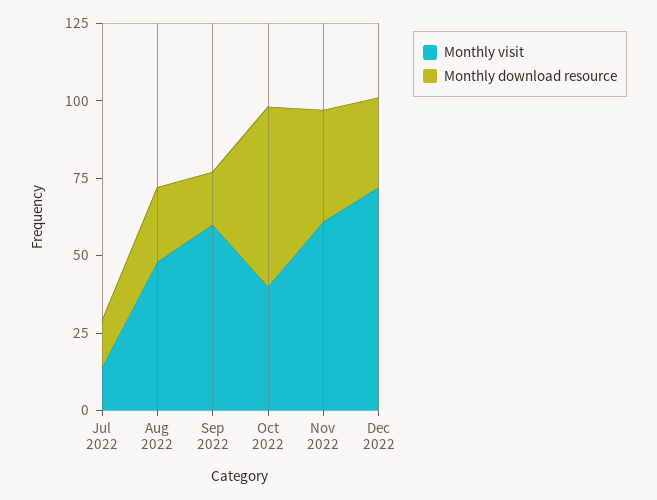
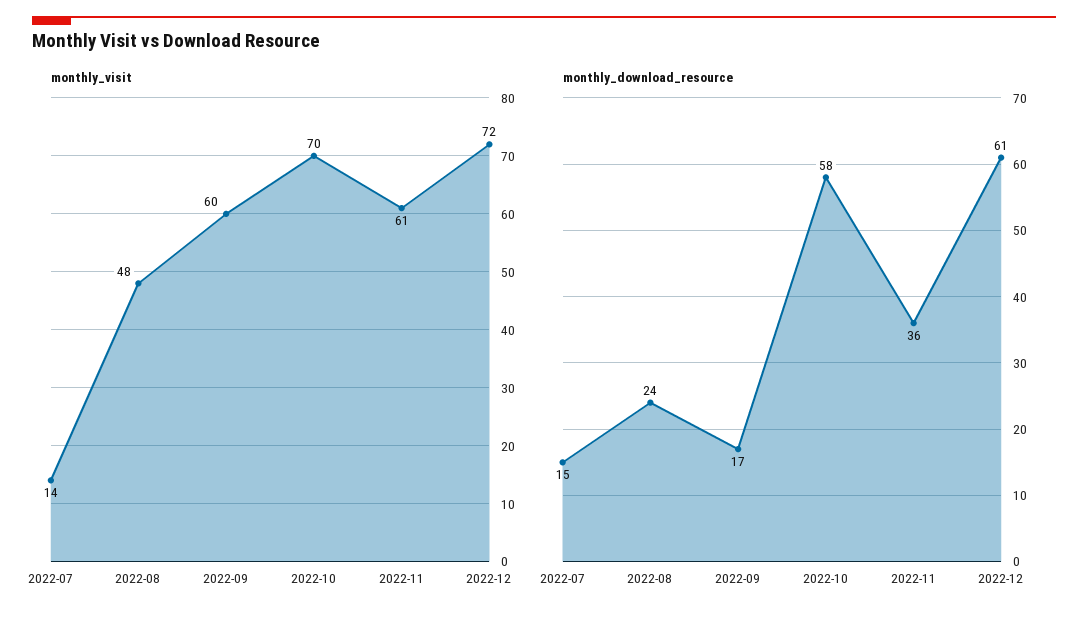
Monthly visit, Oct 2022: 40 -> 70
Monthly download resource, Dec 2022: 30 -> 61

